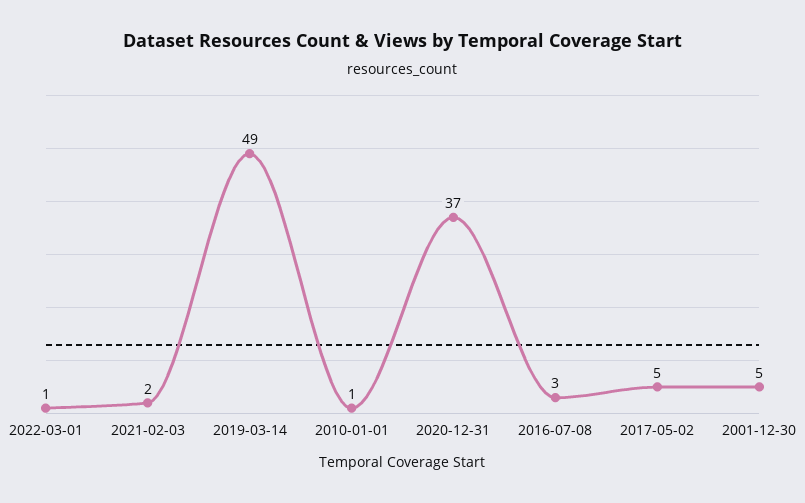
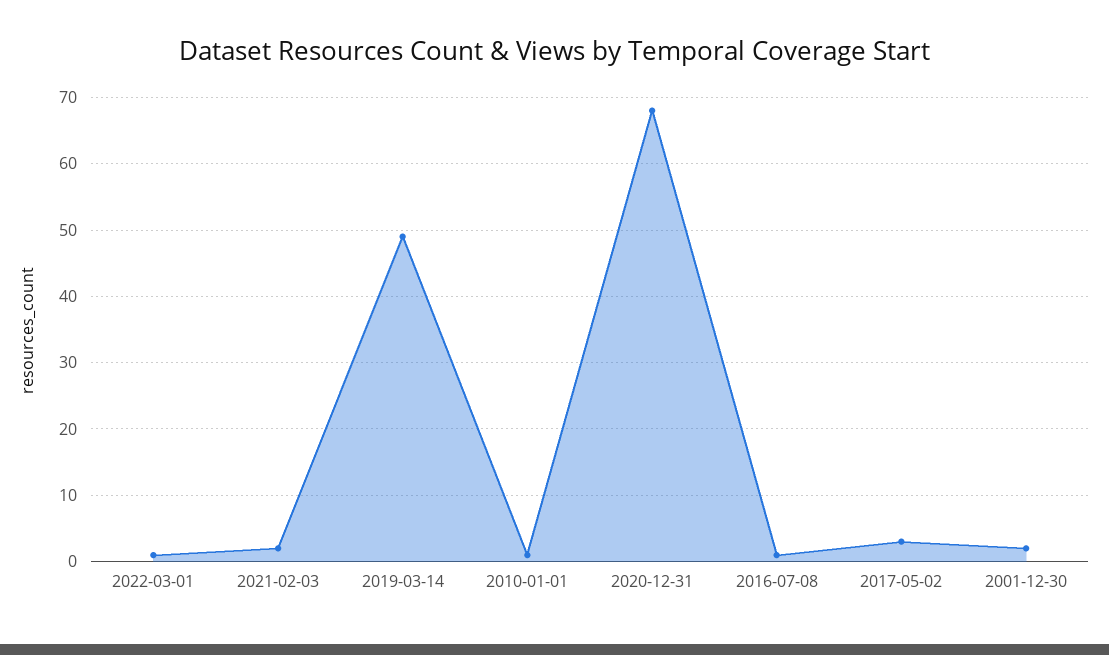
2020-12-31: 37 -> 68
2016-07-08: 3 -> 1
2017-05-02: 5 -> 3
2001-12-30: 5 -> 2

